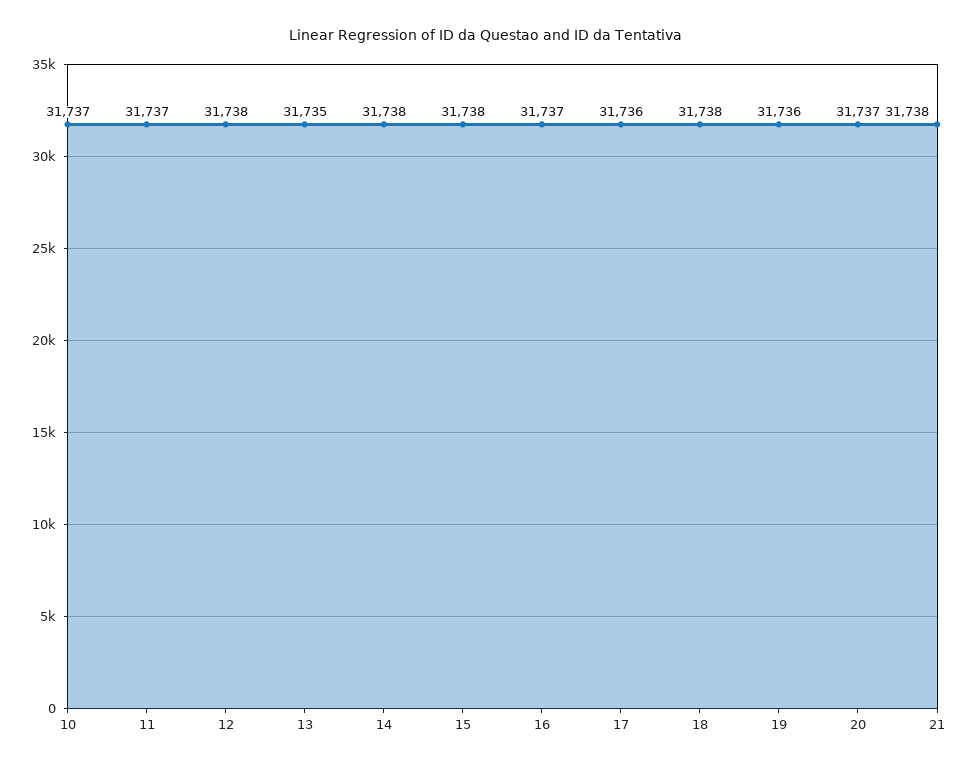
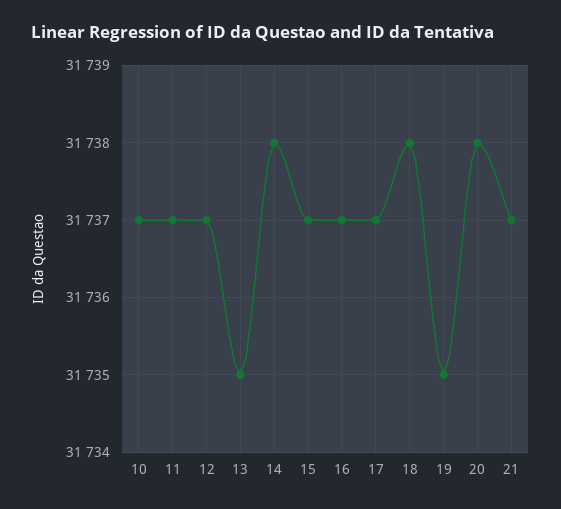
12: 31738 -> 31737
15: 31738 -> 31737
17: 31736 -> 31737
19: 31736 -> 31735
20: 31737 -> 31738
21: 31738 -> 31737

